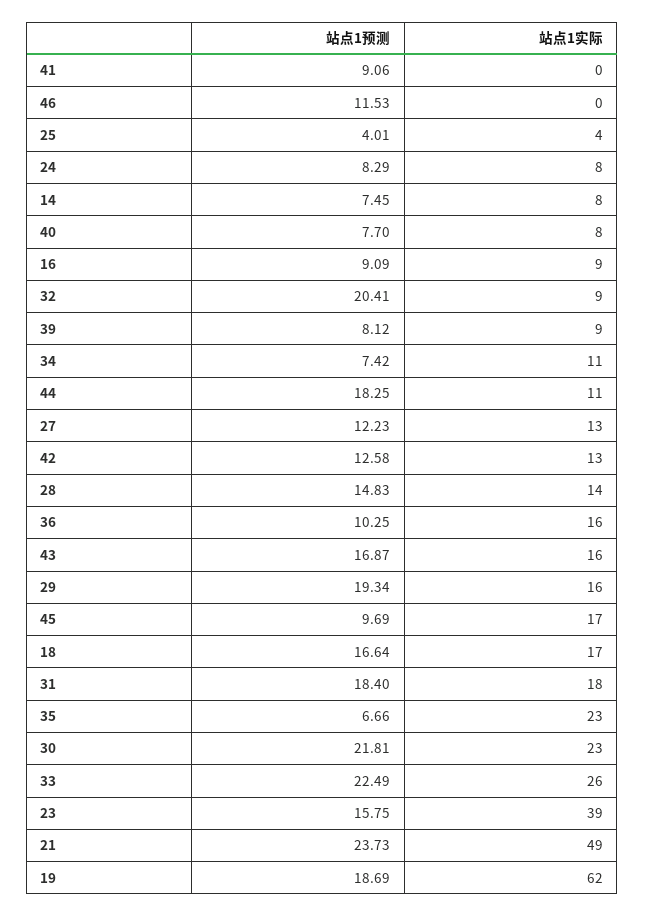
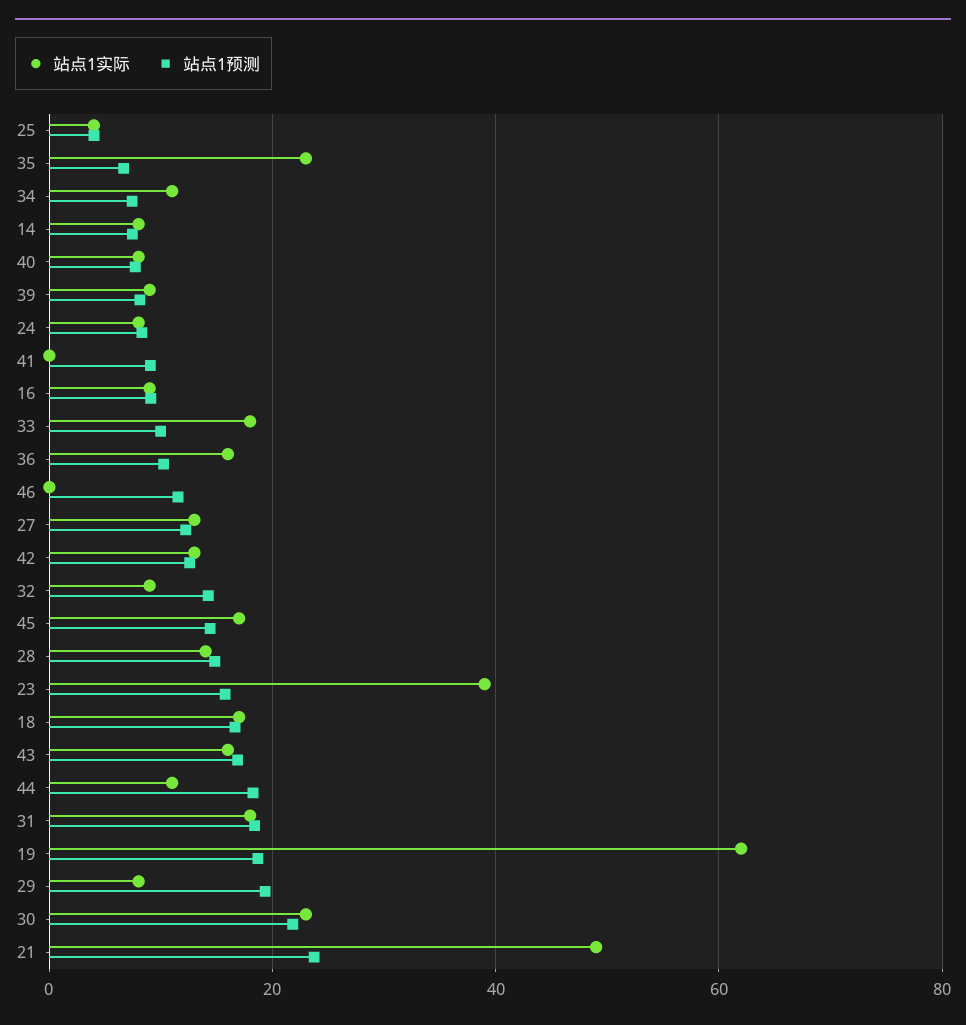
站点1预测, 32: 20.41 -> 14
站点1实际, 29: 16 -> 8
站点1预测, 45: 9.69 -> 14
站点1预测, 33: 22.49 -> 10
站点1实际, 33: 26 -> 18

